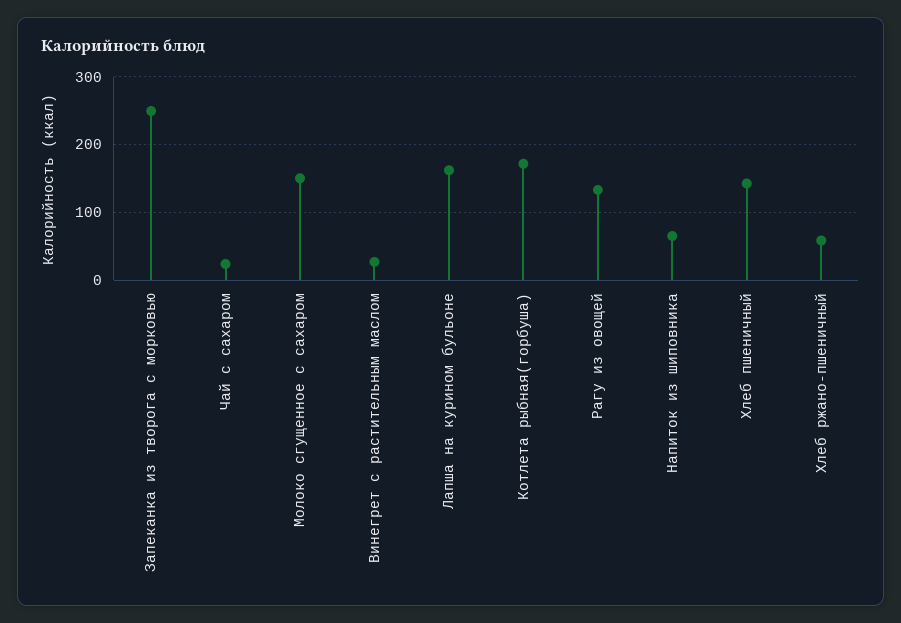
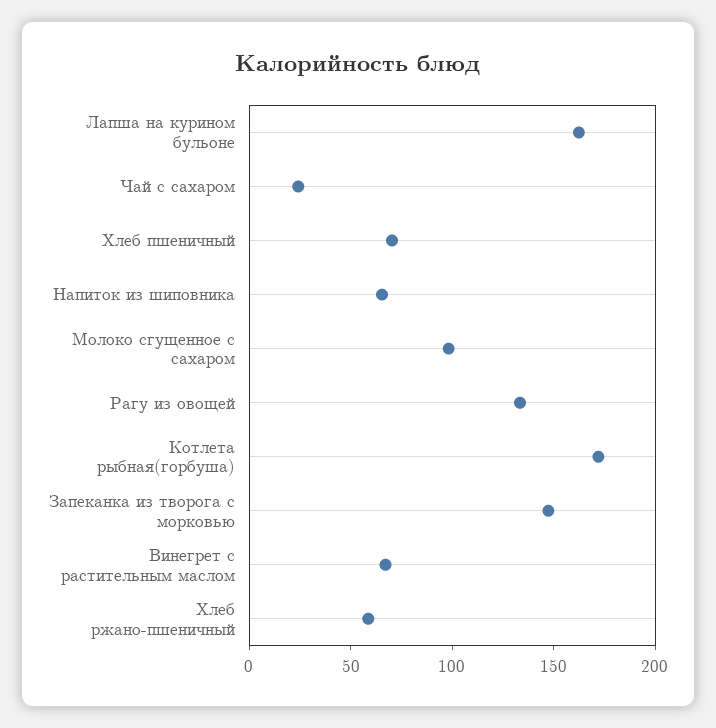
Запеканка из творога с морковью: 250 -> 150
Молоко сгущенное с сахаром: 150 -> 100
Винегрет с растительным маслом: 30 -> 70
Хлеб пшеничный: 140 -> 70

